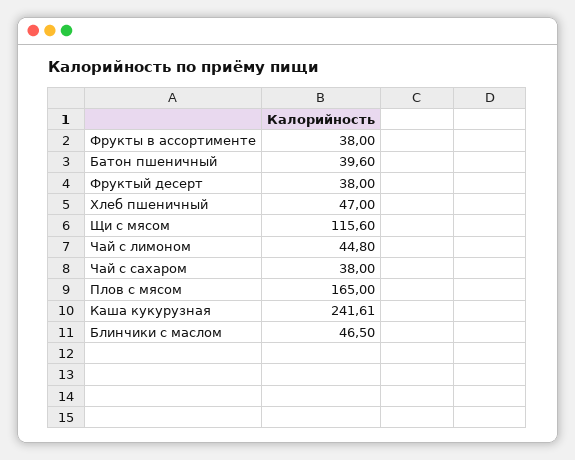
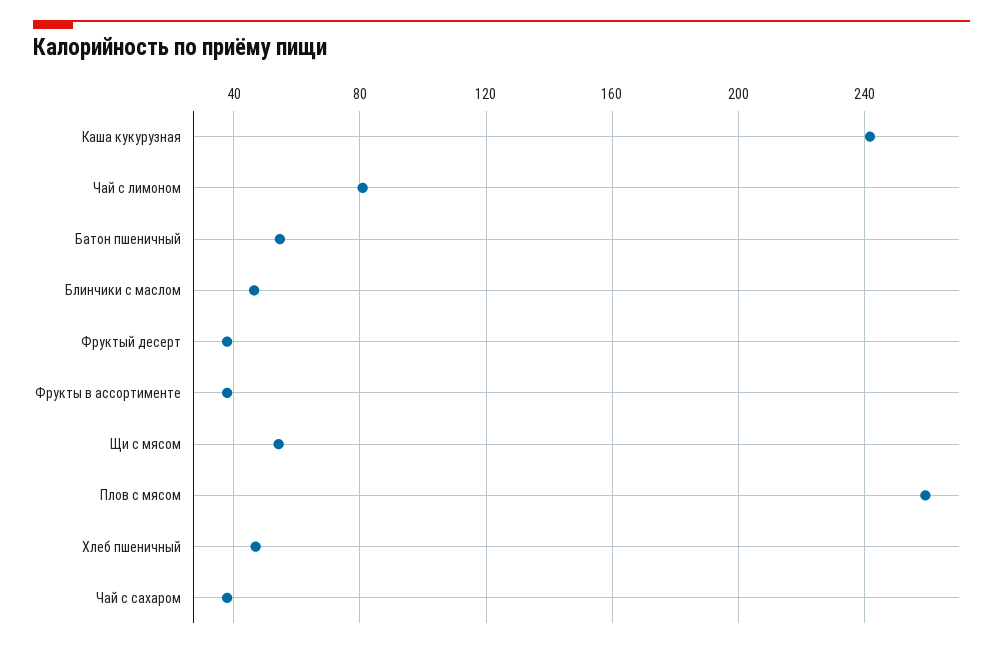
Батон пшеничный: 39.6 -> 55
Щи с мясом: 115.6 -> 55
Чай с лимоном: 44.8 -> 80
Плов с мясом: 165 -> 260

